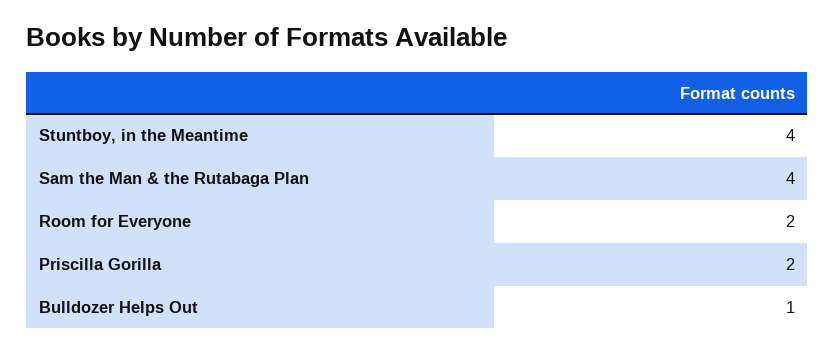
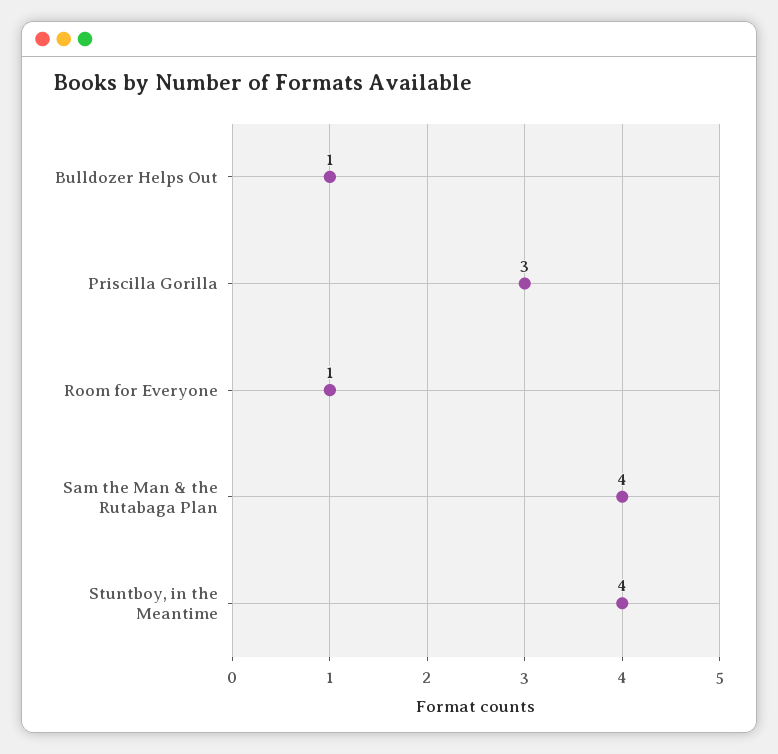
Room for Everyone: 2 -> 1
Priscilla Gorilla: 2 -> 3

